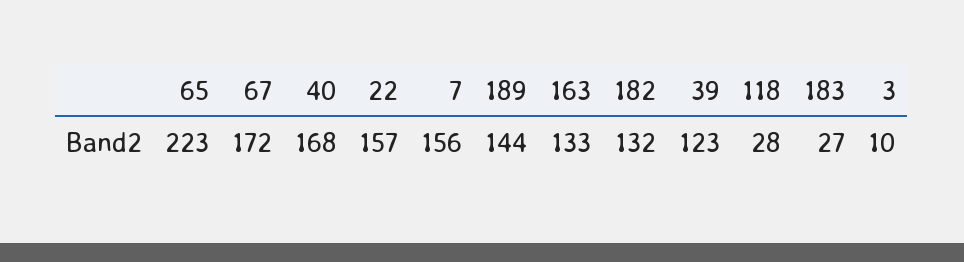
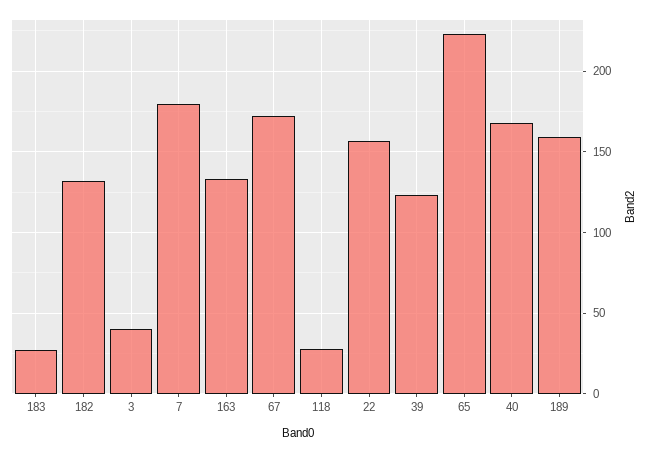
7: 156 -> 180
189: 144 -> 160
3: 10 -> 40

